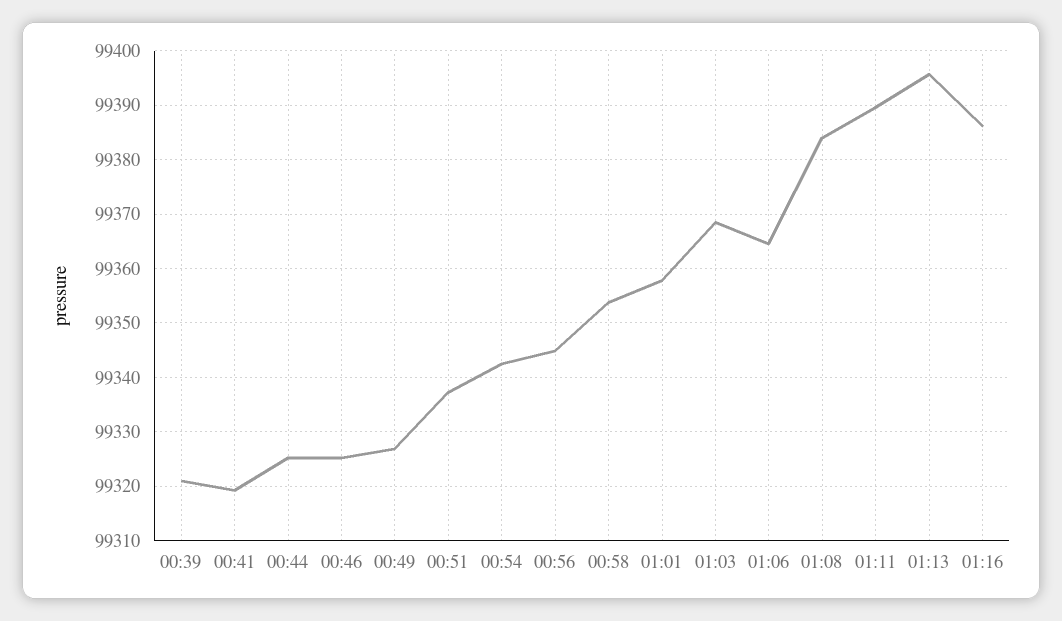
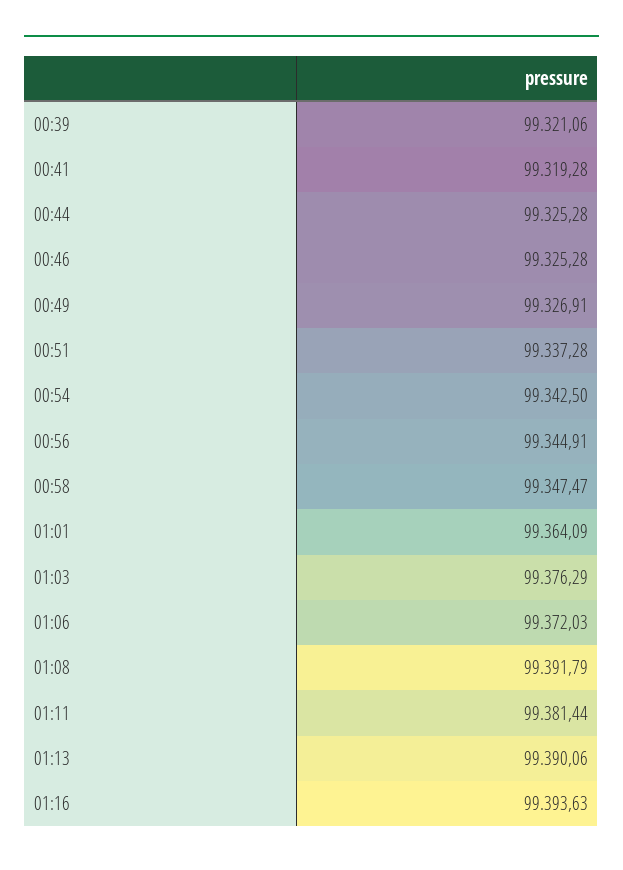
00:58: 99354 -> 99347.47
01:01: 99358 -> 99364.09
01:03: 99368 -> 99376.29
01:06: 99364 -> 99372.03
01:08: 99384 -> 99391.79
01:11: 99390 -> 99381.44
01:13: 99396 -> 99390.06
01:16: 99386 -> 99393.63

